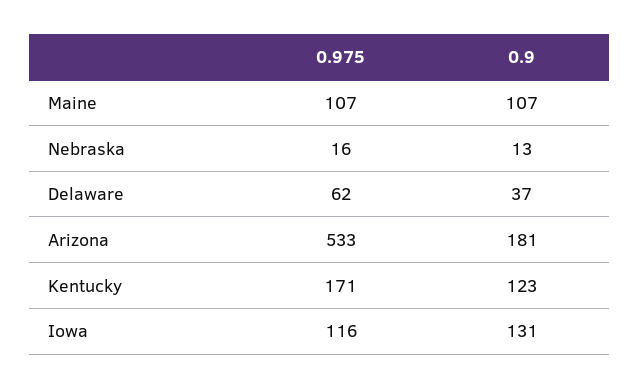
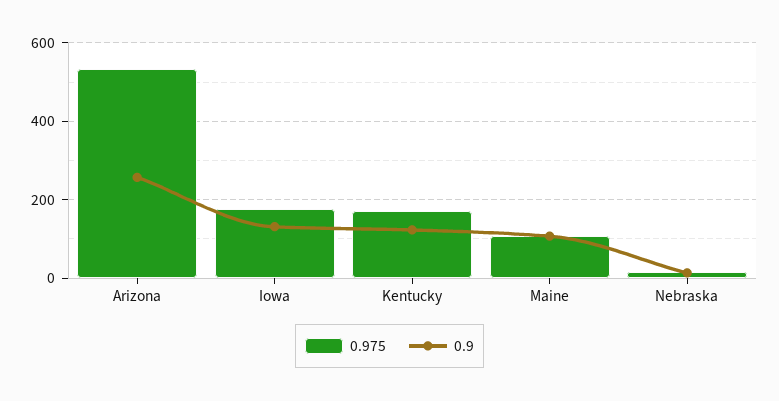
0.975, Delaware: 62 -> none
0.9, Delaware: 37 -> none
0.9, Arizona: 181 -> 260
0.975, Iowa: 116 -> 180

